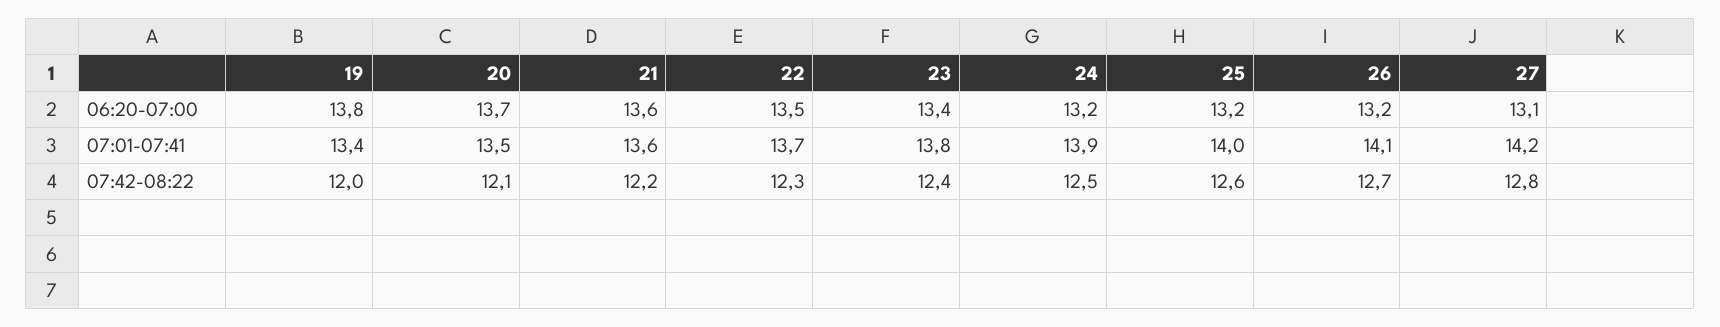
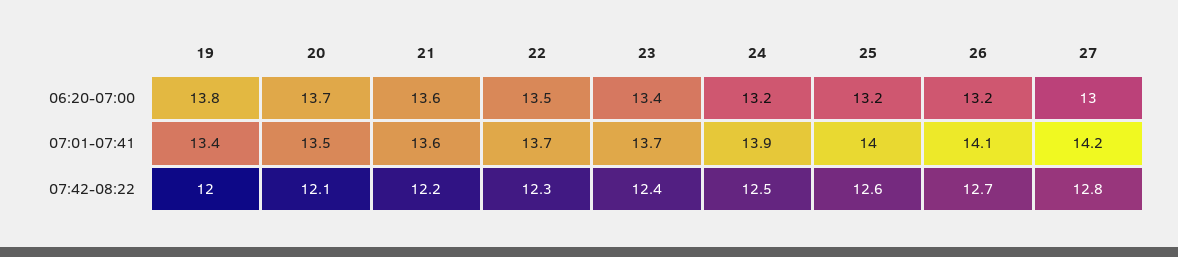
27, 06:20-07:00: 13.1 -> 13
23, 07:01-07:41: 13.8 -> 13.7

